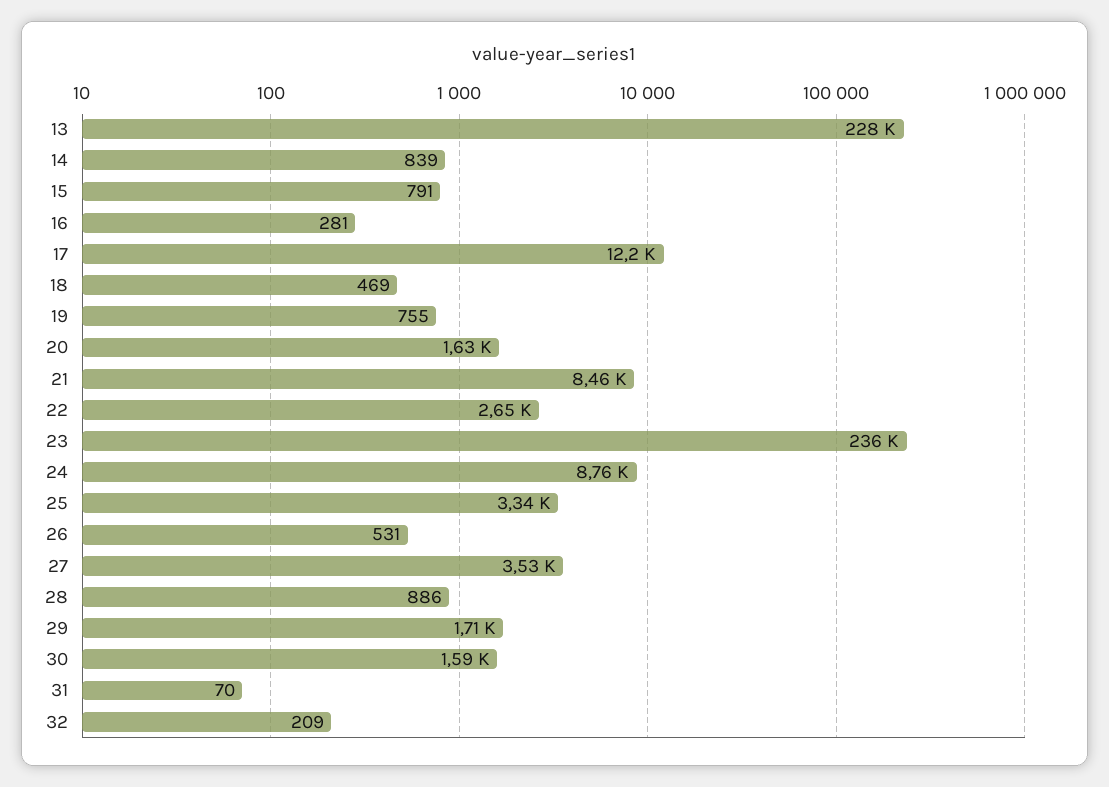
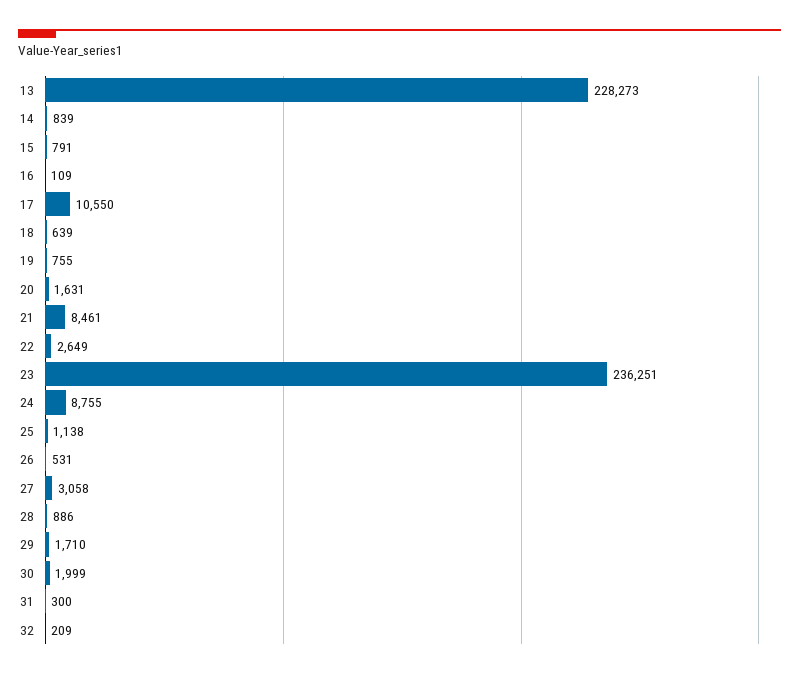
16: 281 -> 109
17: 12200 -> 10550
18: 469 -> 639
25: 3340 -> 1138
27: 3530 -> 3058
30: 1590 -> 1999
31: 70 -> 300

